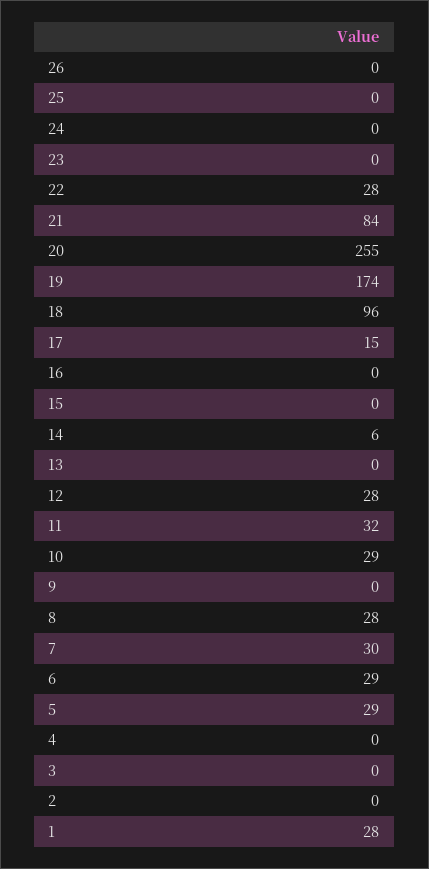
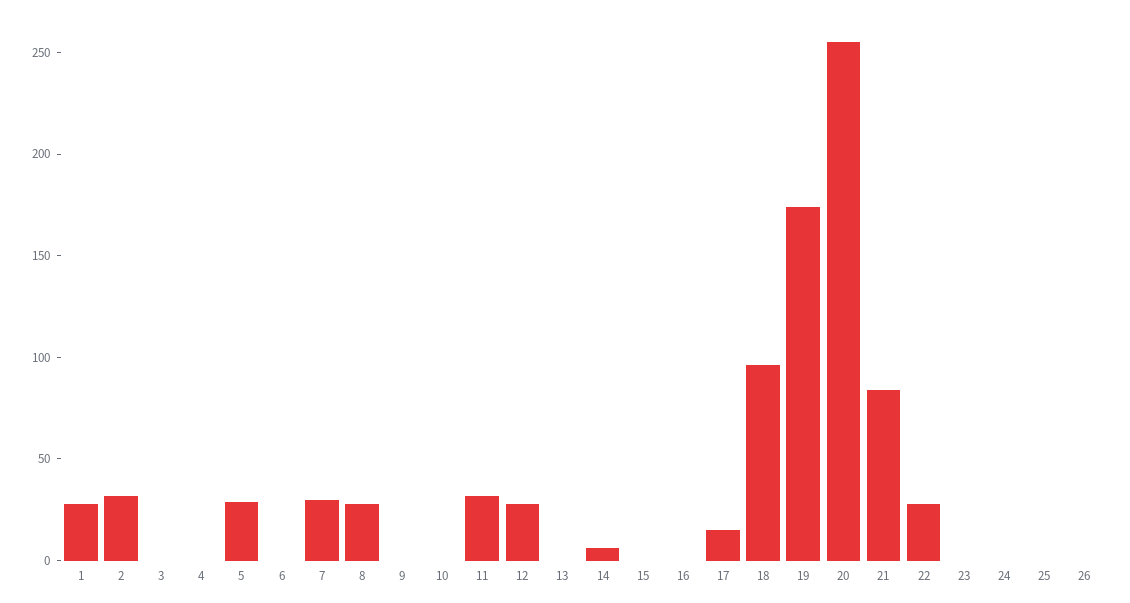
10: 29 -> 0
6: 29 -> 0
2: 0 -> 30

